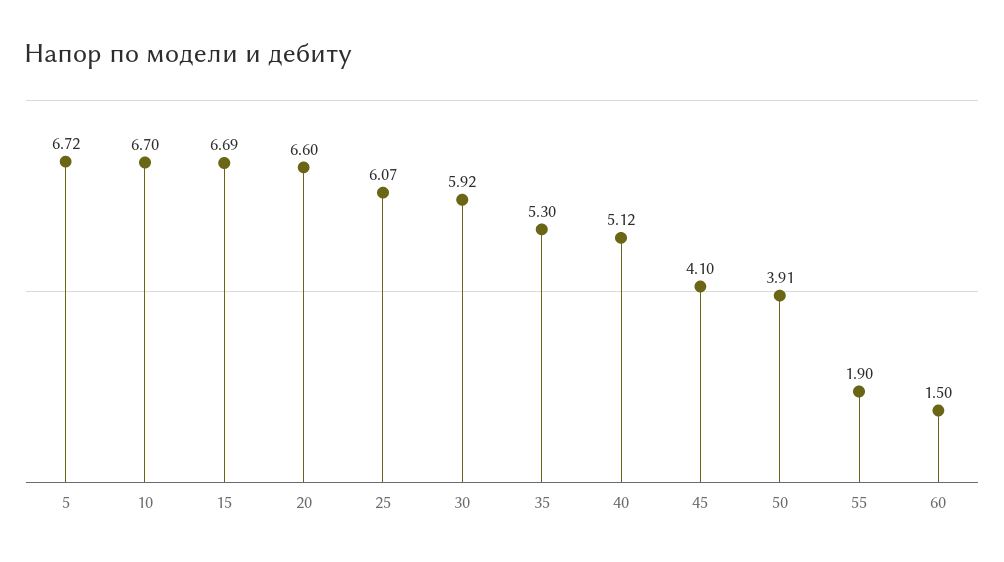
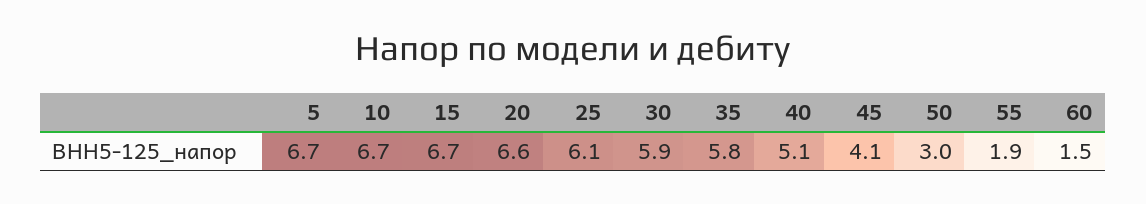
35: 5.3 -> 5.8
50: 3.91 -> 3

